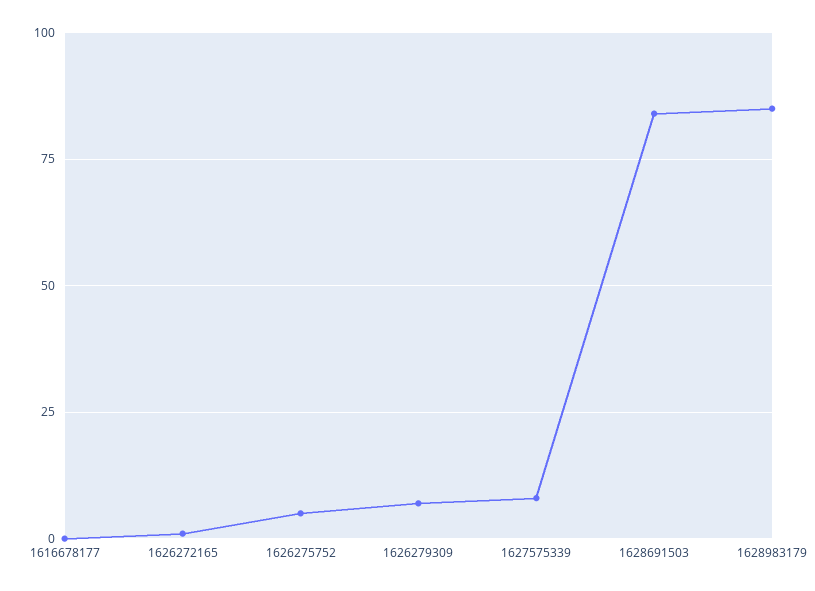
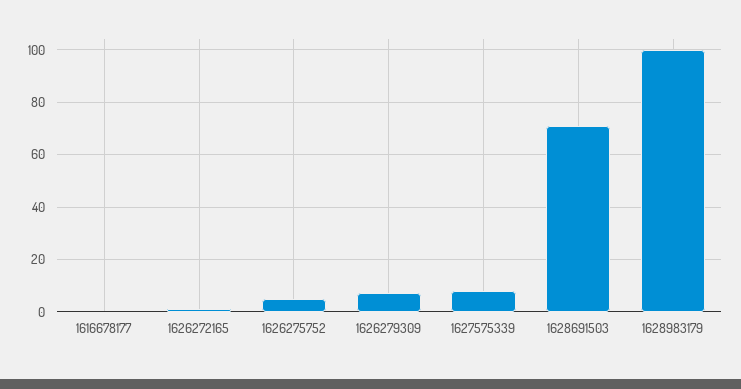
1628691503: 85 -> 70
1628983179: 85 -> 100

